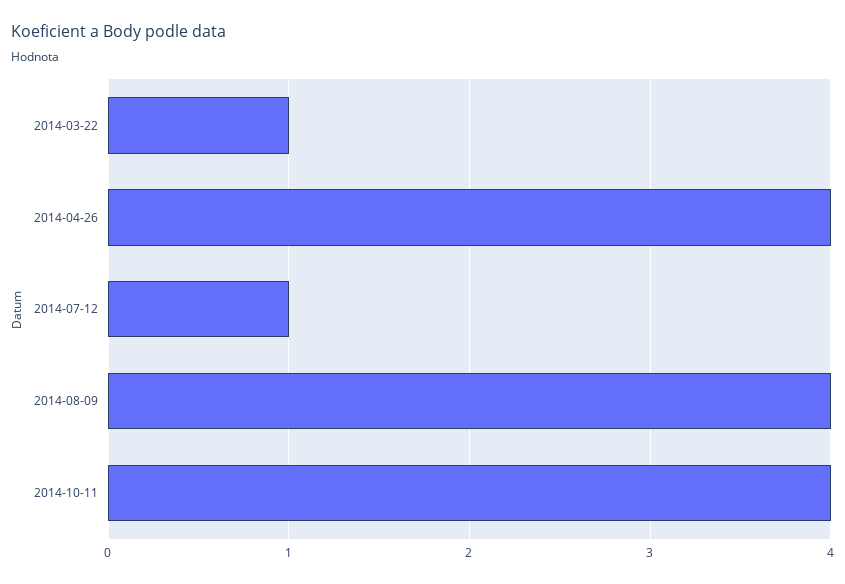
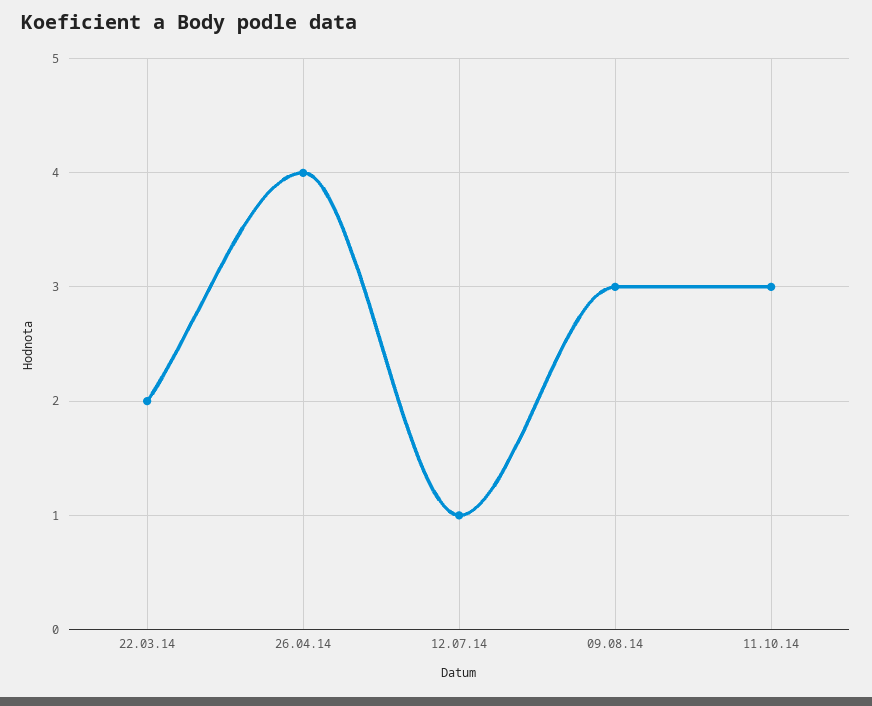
2014-03-22: 1 -> 2
2014-08-09: 4 -> 3
2014-10-11: 4 -> 3

